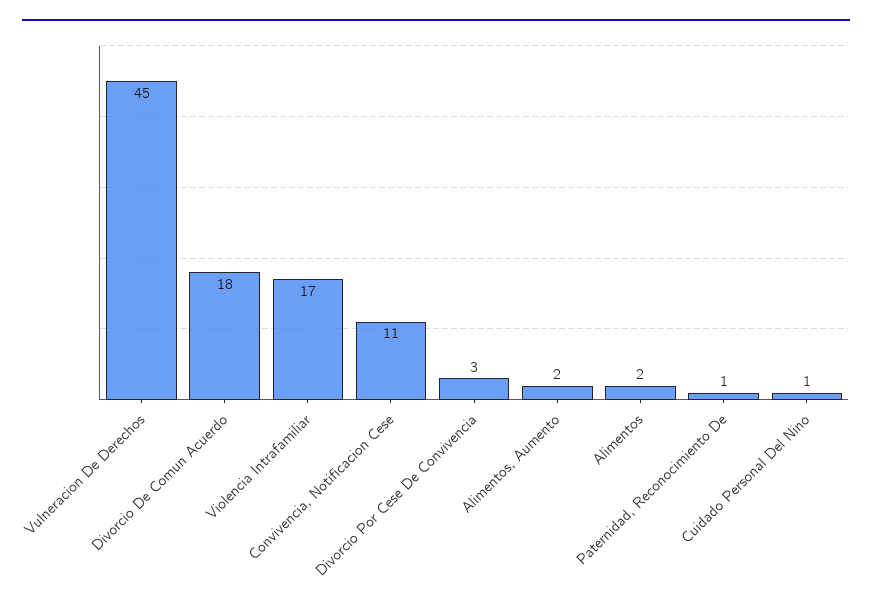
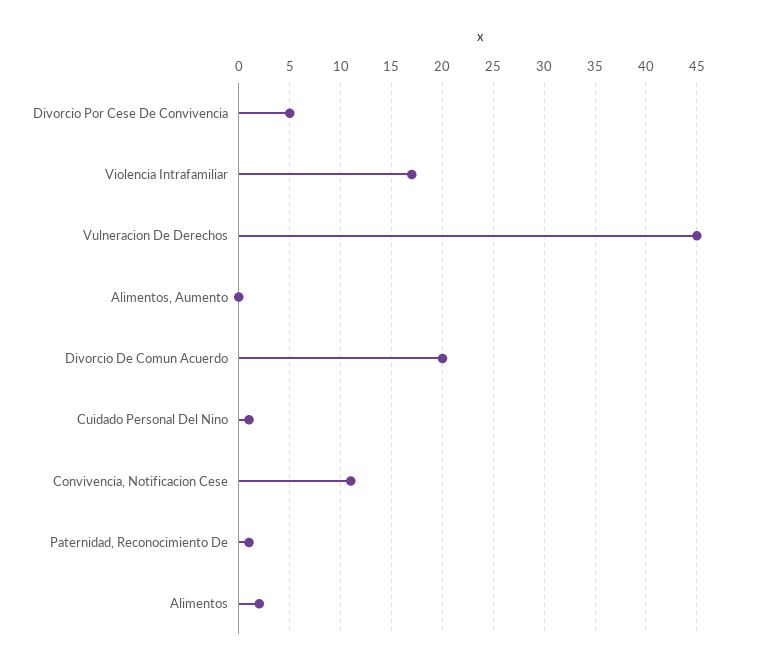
Divorcio De Comun Acuerdo: 18 -> 20
Divorcio Por Cese De Convivencia: 3 -> 5
Alimentos, Aumento: 2 -> 0

